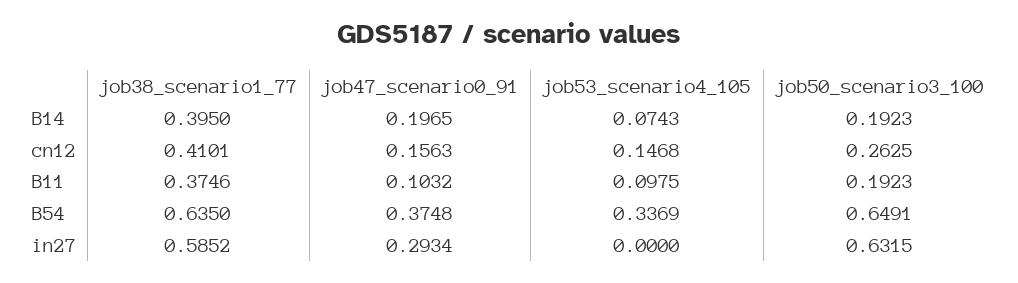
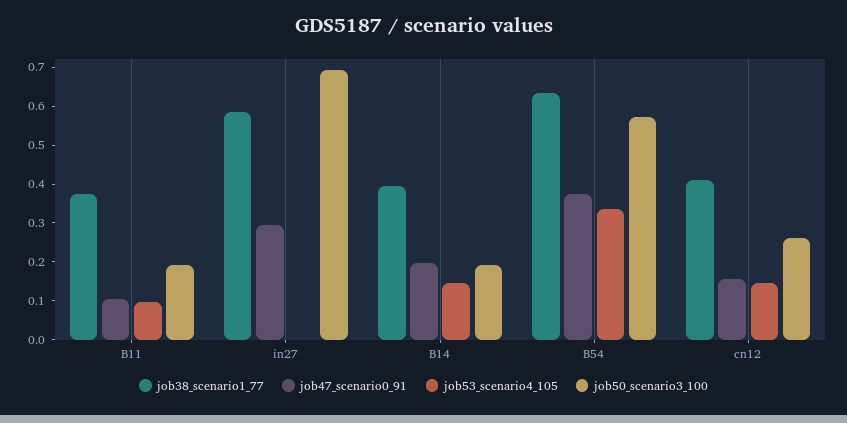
job53_scenario4_105, B14: 0.0743 -> 0.15
job50_scenario3_100, B54: 0.6491 -> 0.575
job50_scenario3_100, in27: 0.6315 -> 0.7

